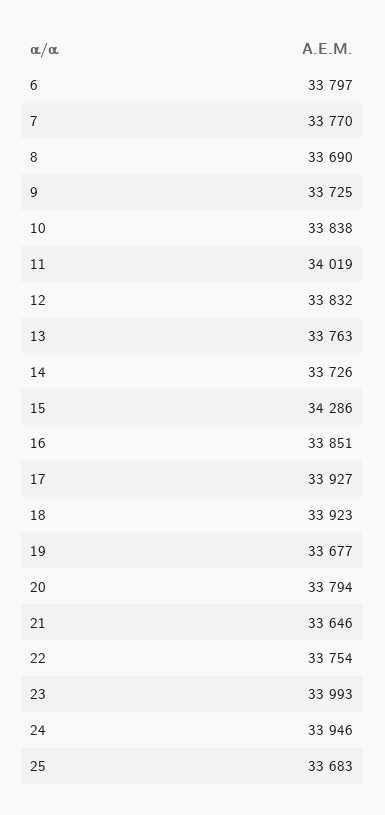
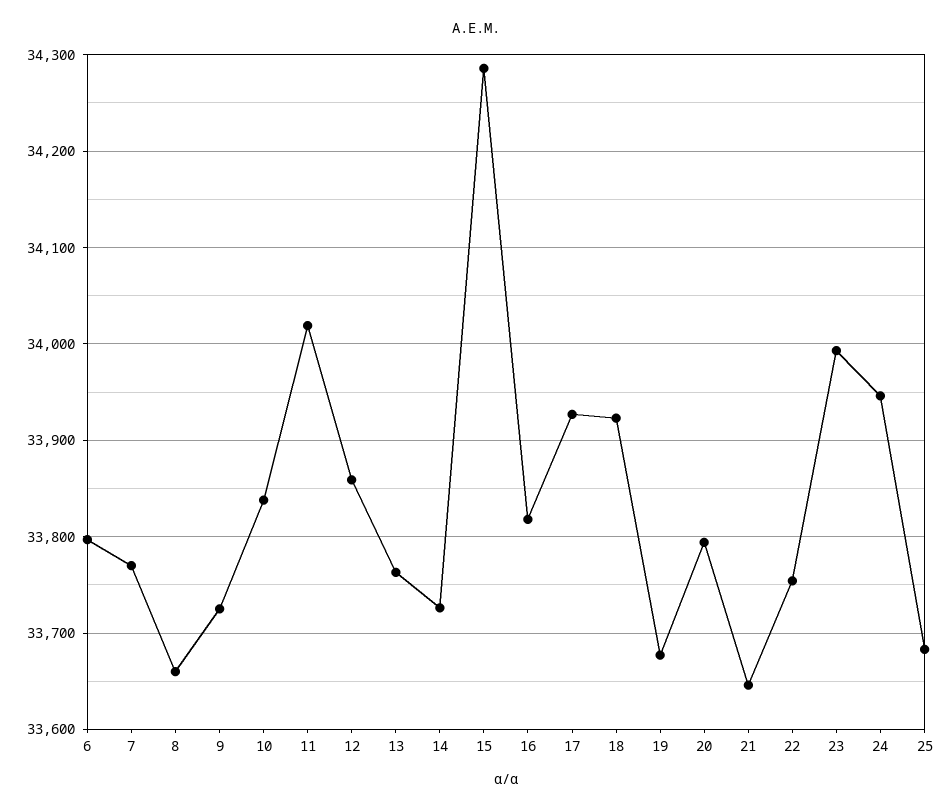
8: 33690 -> 33660
12: 33832 -> 33860
16: 33851 -> 33820

